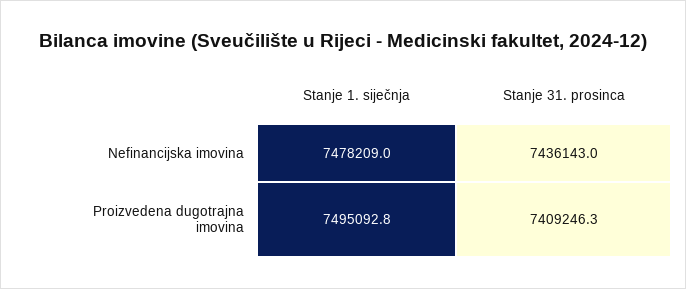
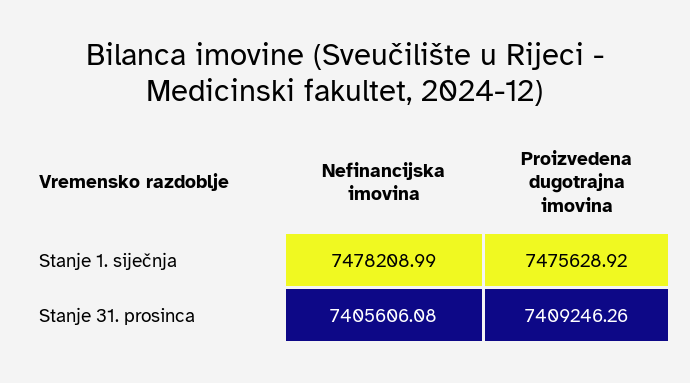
Stanje 31. prosinca, Nefinancijska imovina: 7436143 -> 7405606.08
Stanje 1. siječnja, Proizvedena dugotrajna imovina: 7495092.8 -> 7475628.92

